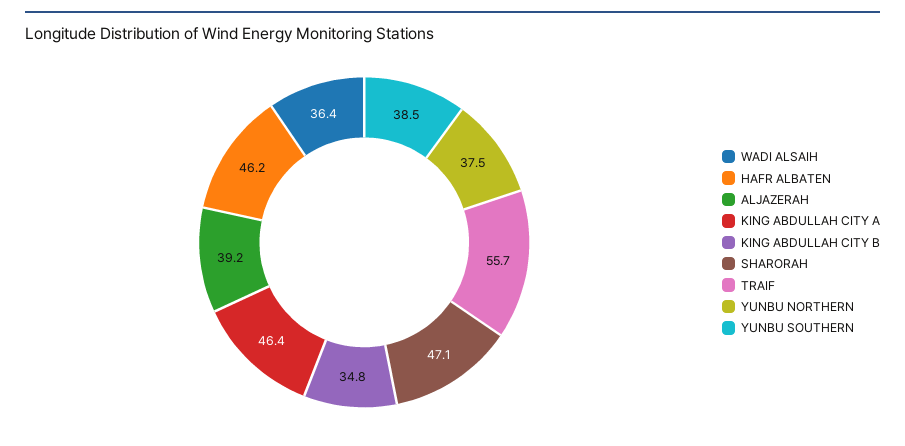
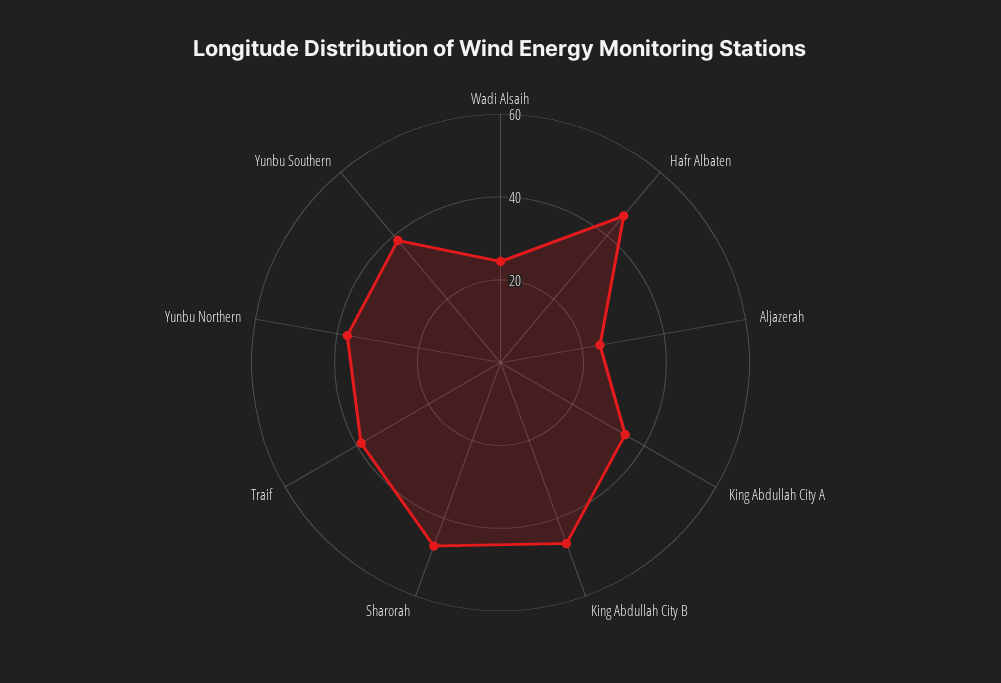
WADI ALSAIH: 36.4 -> 25
ALJAZERAH: 39.2 -> 25
KING ABDULLAH CITY A: 46.4 -> 35
KING ABDULLAH CITY B: 34.8 -> 45
TRAIF: 55.7 -> 40

